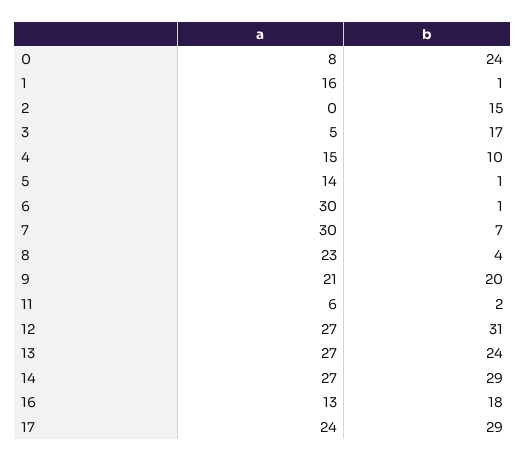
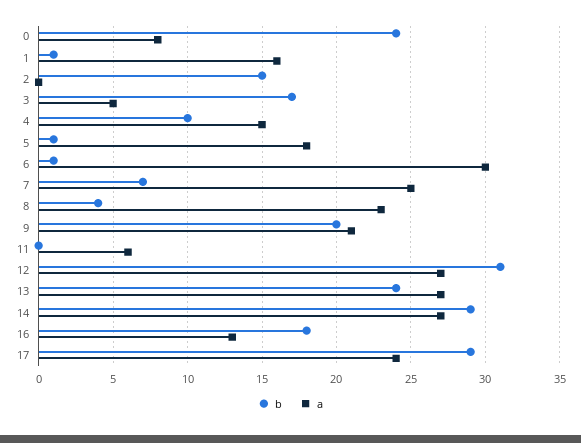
a, 5: 14 -> 18
a, 7: 30 -> 25
b, 11: 2 -> 0

